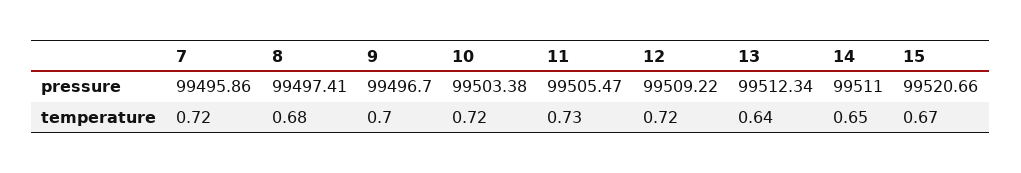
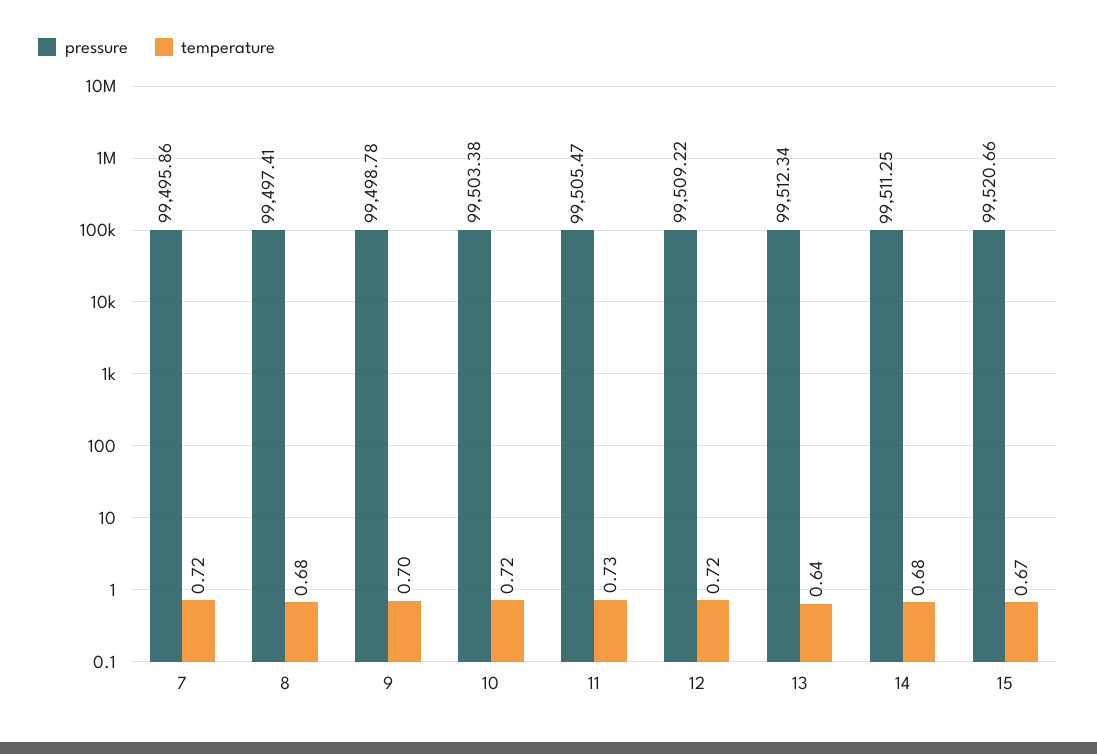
pressure, 9: 99496.7 -> 99498.78
pressure, 14: 99511 -> 99511.25
temperature, 14: 0.65 -> 0.68

